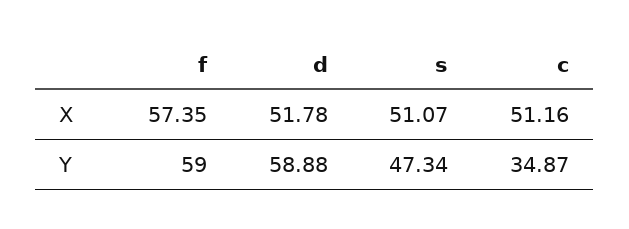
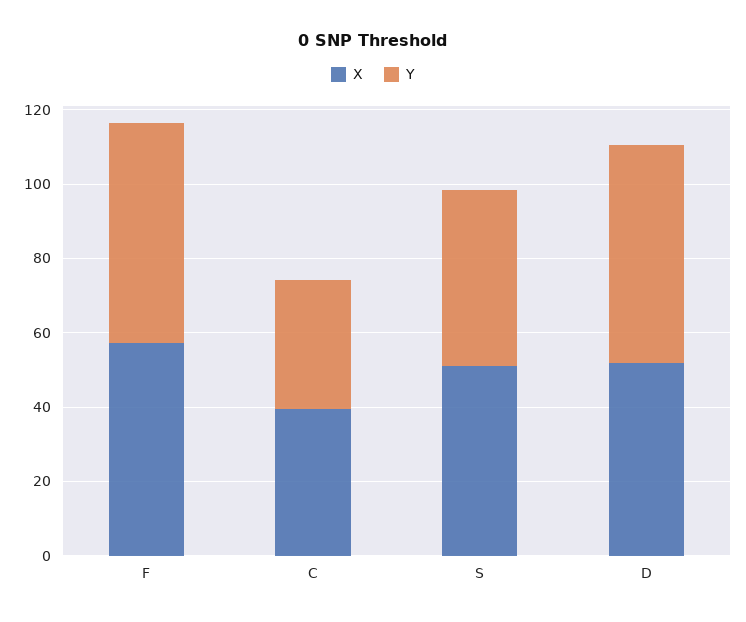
X, c: 51.16 -> 40

